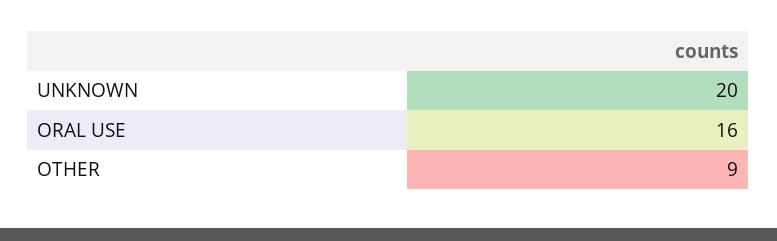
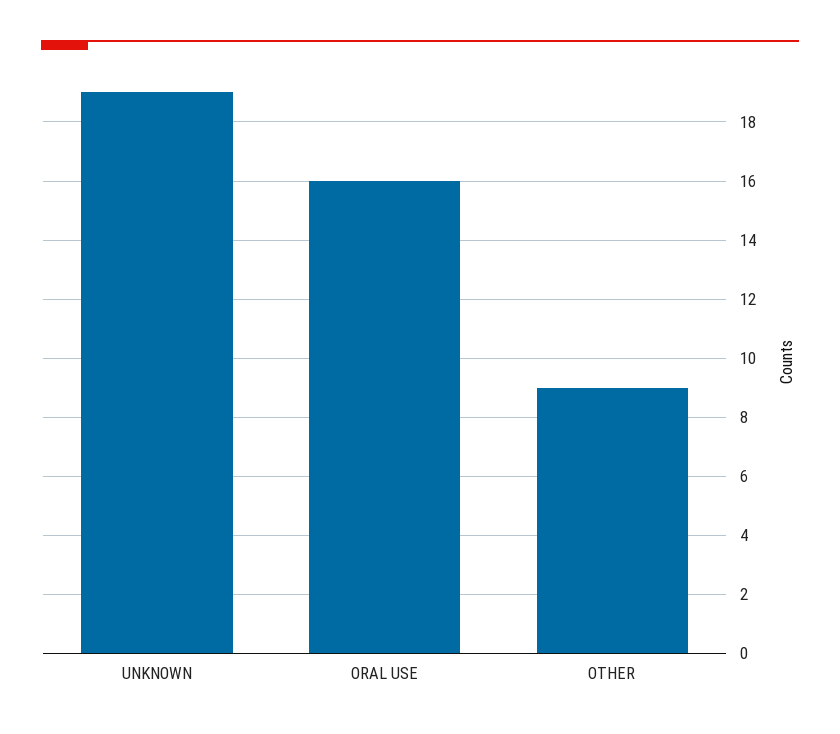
UNKNOWN: 20 -> 19

